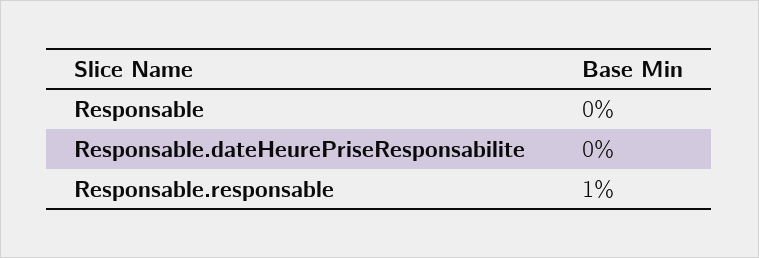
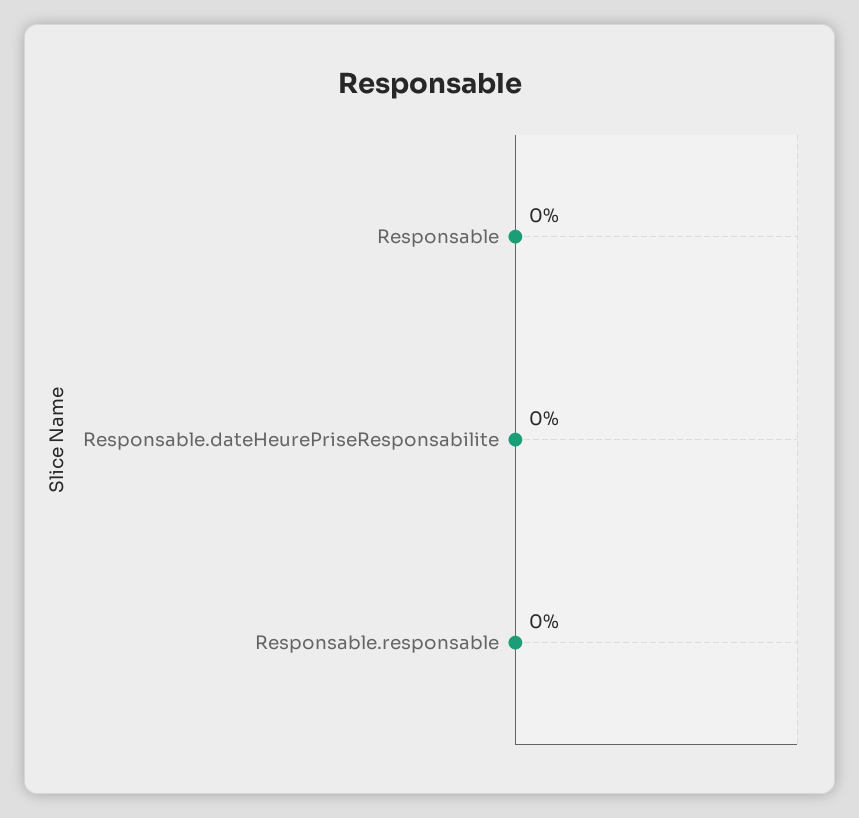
Responsable.responsable: 1 -> 0

